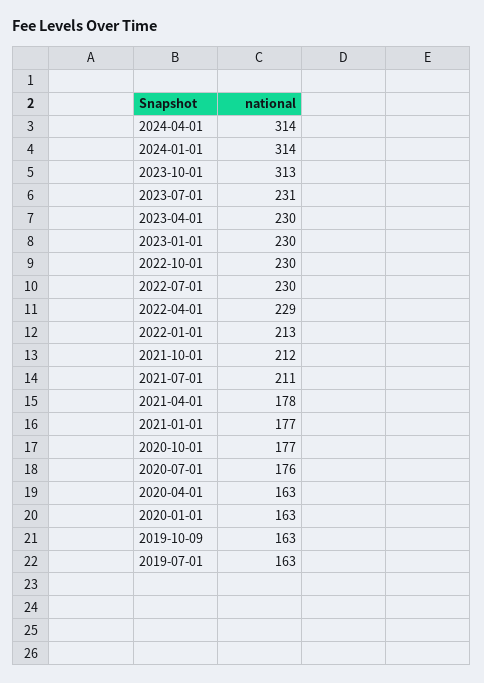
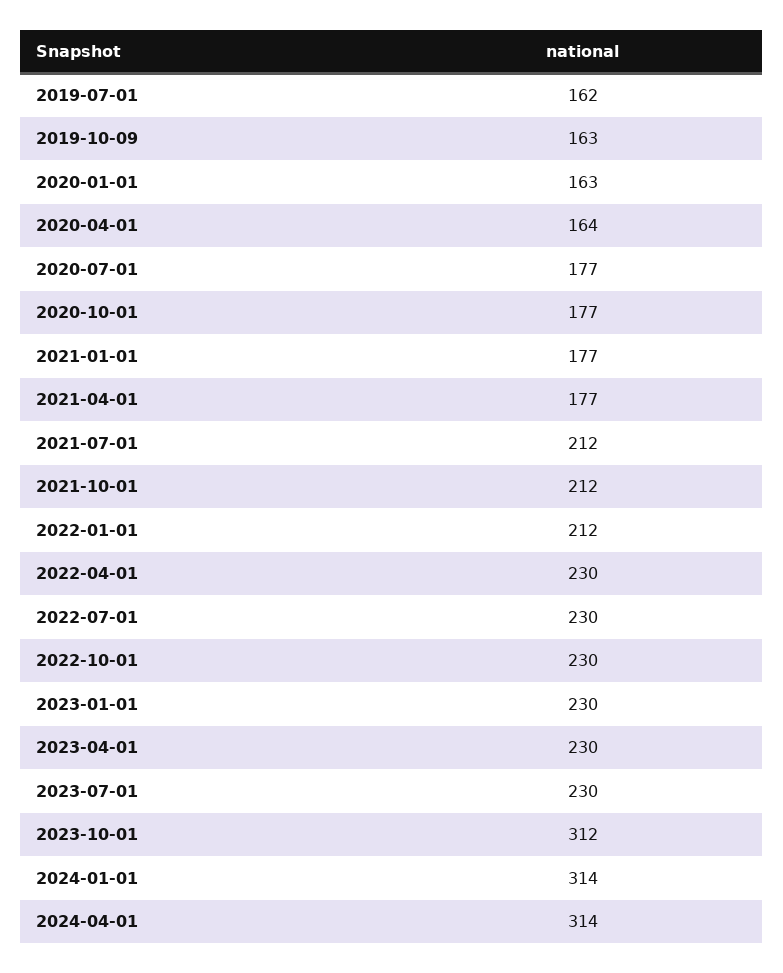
2023-10-01: 313 -> 312
2023-07-01: 231 -> 230
2022-04-01: 229 -> 230
2022-01-01: 213 -> 212
2021-07-01: 211 -> 212
2021-04-01: 178 -> 177
2020-07-01: 176 -> 177
2020-04-01: 163 -> 164
2019-07-01: 163 -> 162

